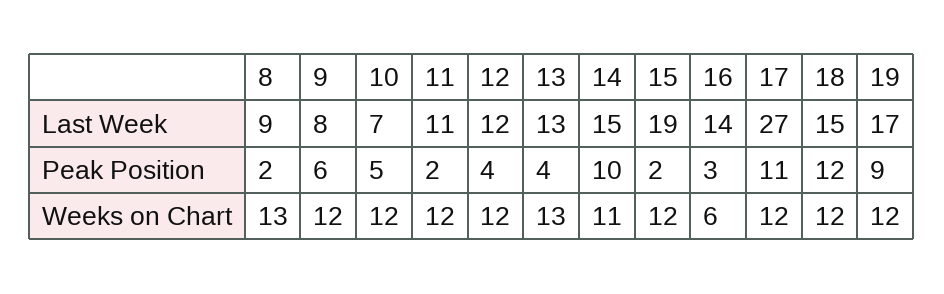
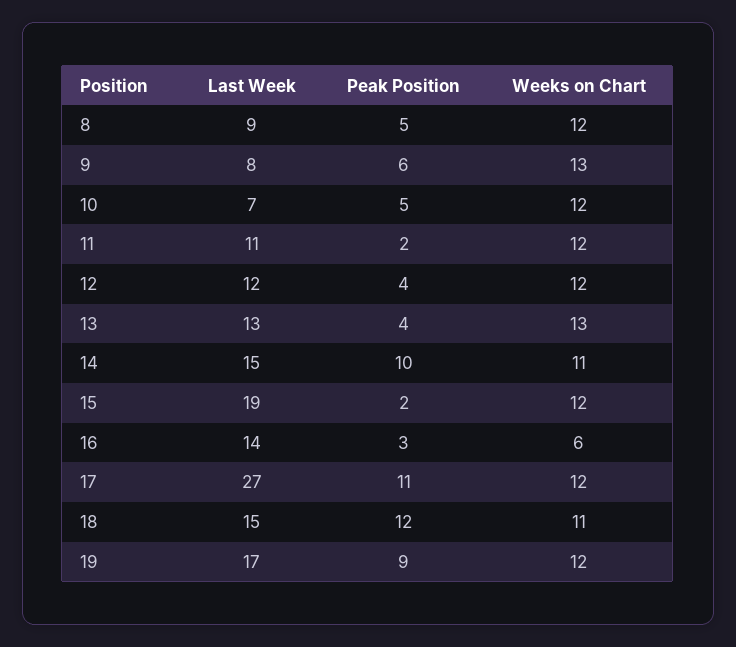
8, Peak Position: 2 -> 5
8, Weeks on Chart: 13 -> 12
9, Weeks on Chart: 12 -> 13
18, Weeks on Chart: 12 -> 11

